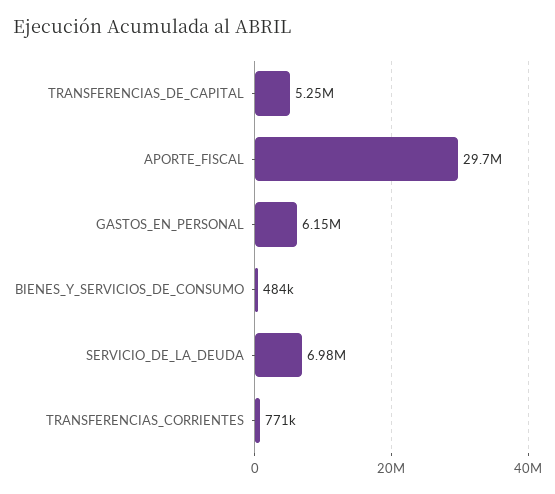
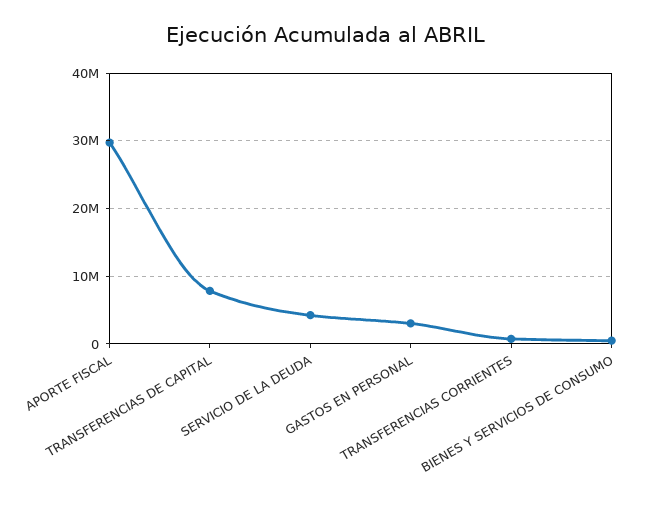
TRANSFERENCIAS_DE_CAPITAL: 5250000 -> 8000000
GASTOS_EN_PERSONAL: 6150000 -> 3000000
SERVICIO_DE_LA_DEUDA: 6980000 -> 4000000

